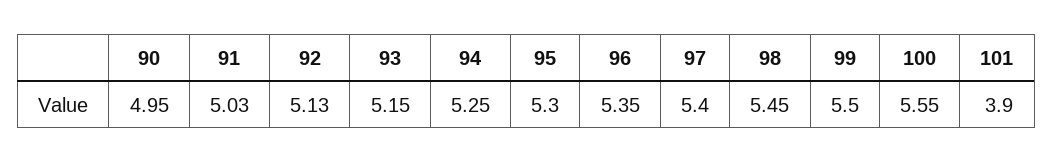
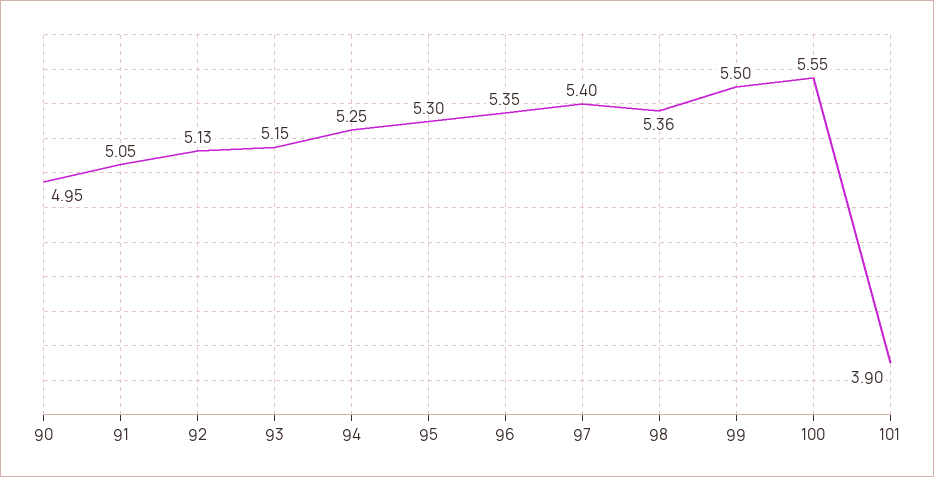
91: 5.03 -> 5.05
98: 5.45 -> 5.36

